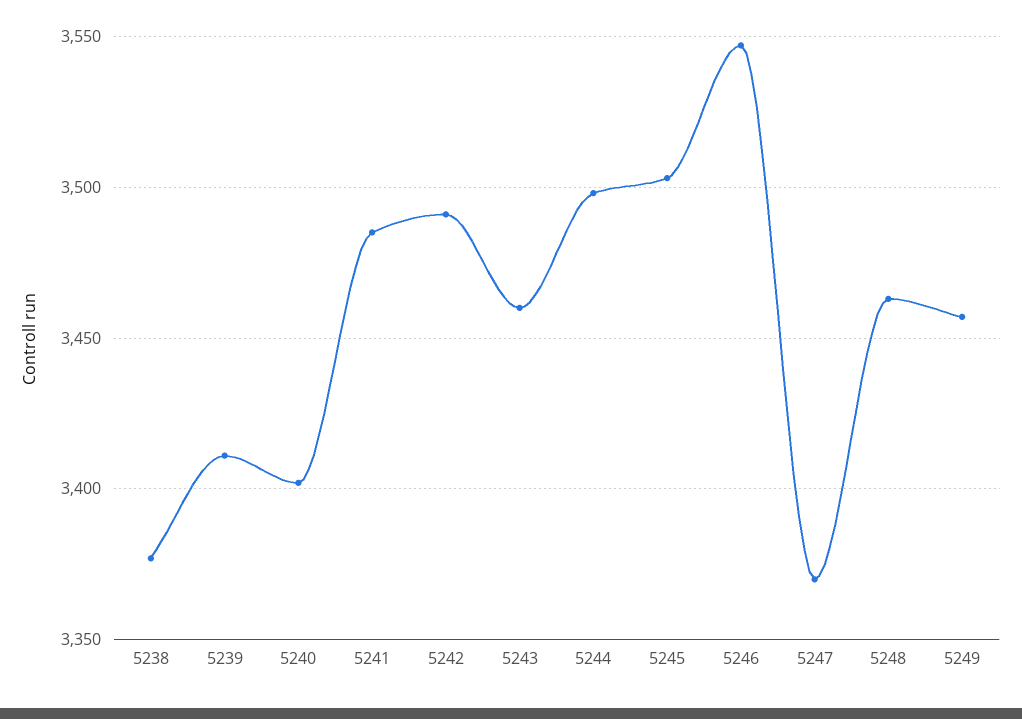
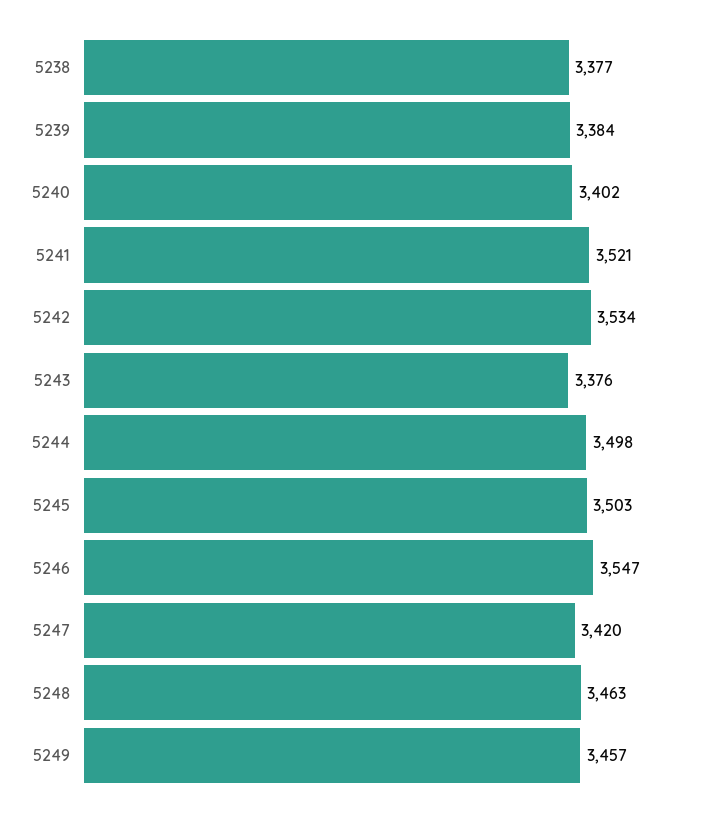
5239: 3410 -> 3384
5241: 3485 -> 3521
5242: 3490 -> 3534
5243: 3460 -> 3376
5247: 3370 -> 3420

